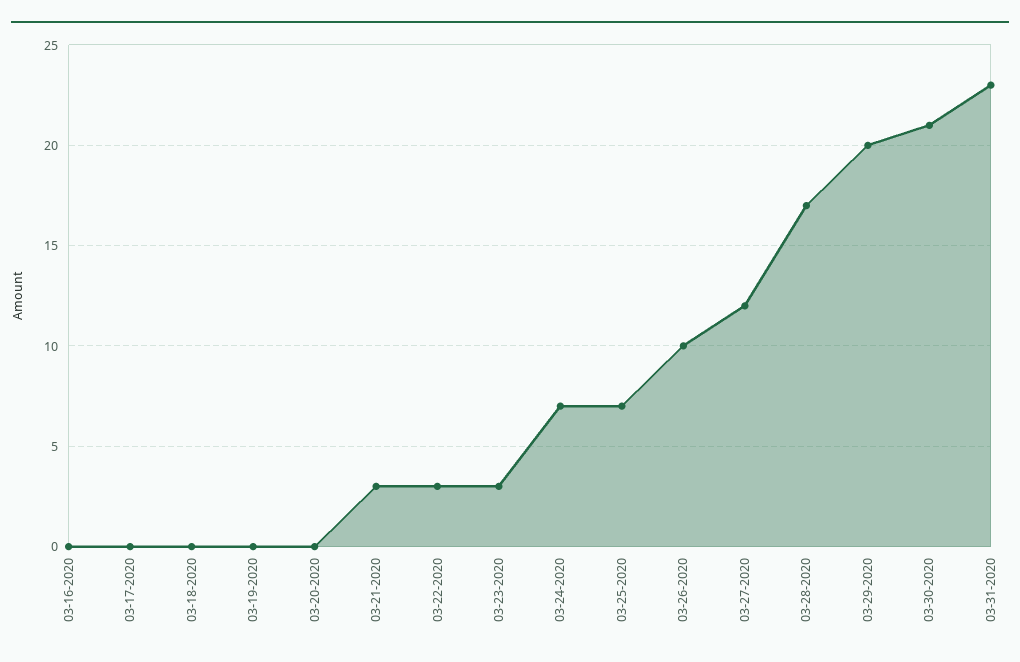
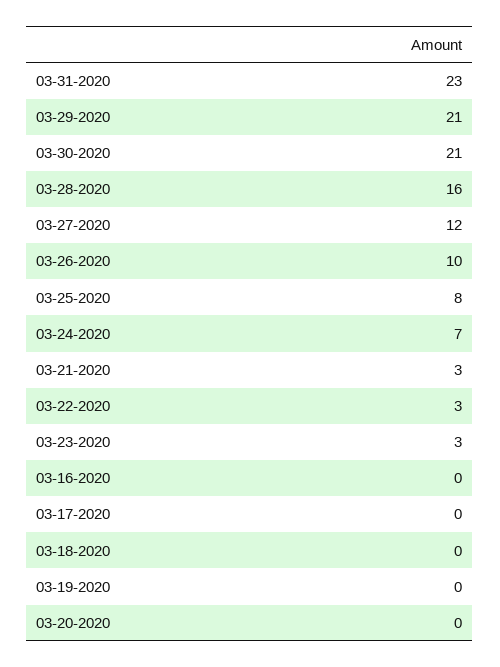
03-25-2020: 7 -> 8
03-28-2020: 17 -> 16
03-29-2020: 20 -> 21

